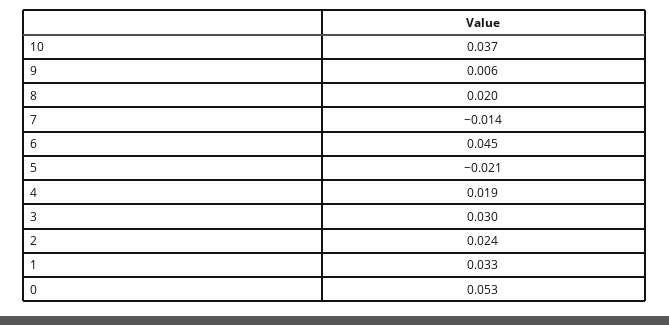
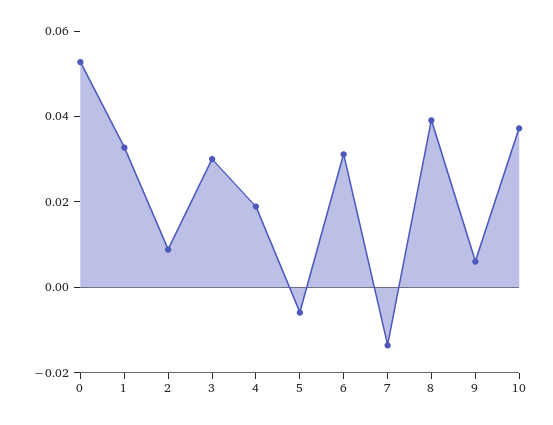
8: 0.02 -> 0.04
6: 0.045 -> 0.03
5: -0.021 -> -0.005
2: 0.024 -> 0.01

